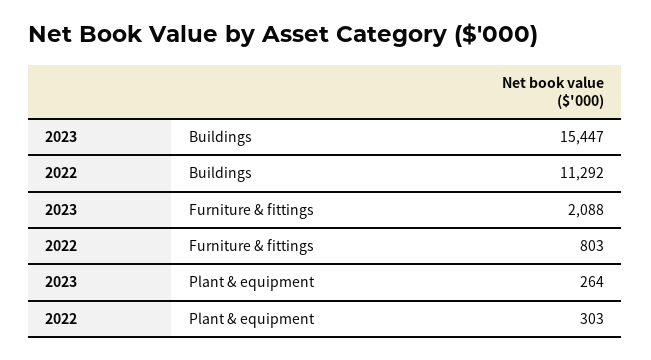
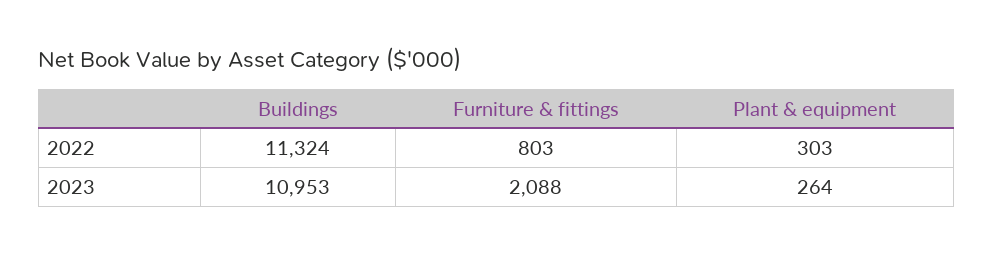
2023, Buildings: 15447 -> 10953
2022, Buildings: 11292 -> 11324

